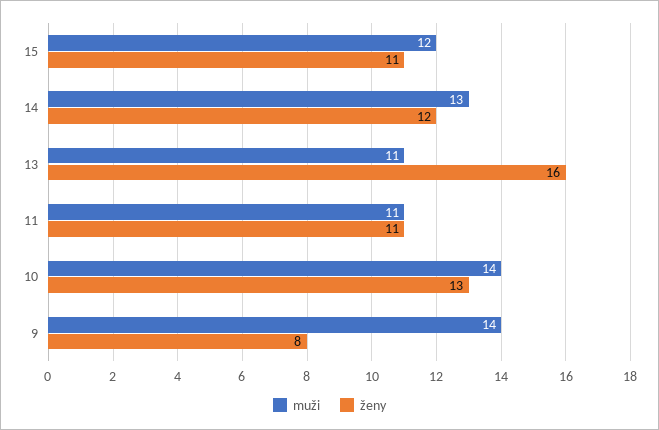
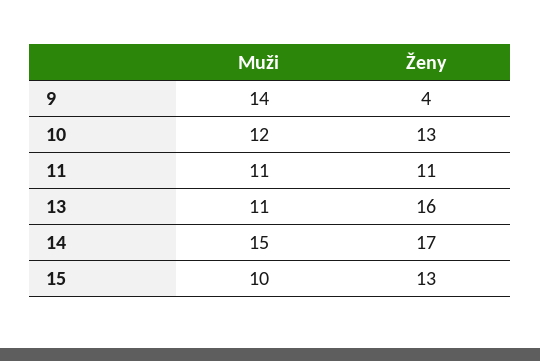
muži, 15: 12 -> 10
ženy, 15: 11 -> 13
muži, 14: 13 -> 15
ženy, 14: 12 -> 17
muži, 10: 14 -> 12
ženy, 9: 8 -> 4

